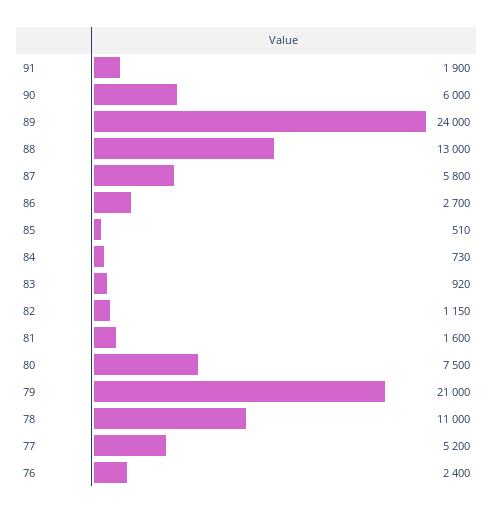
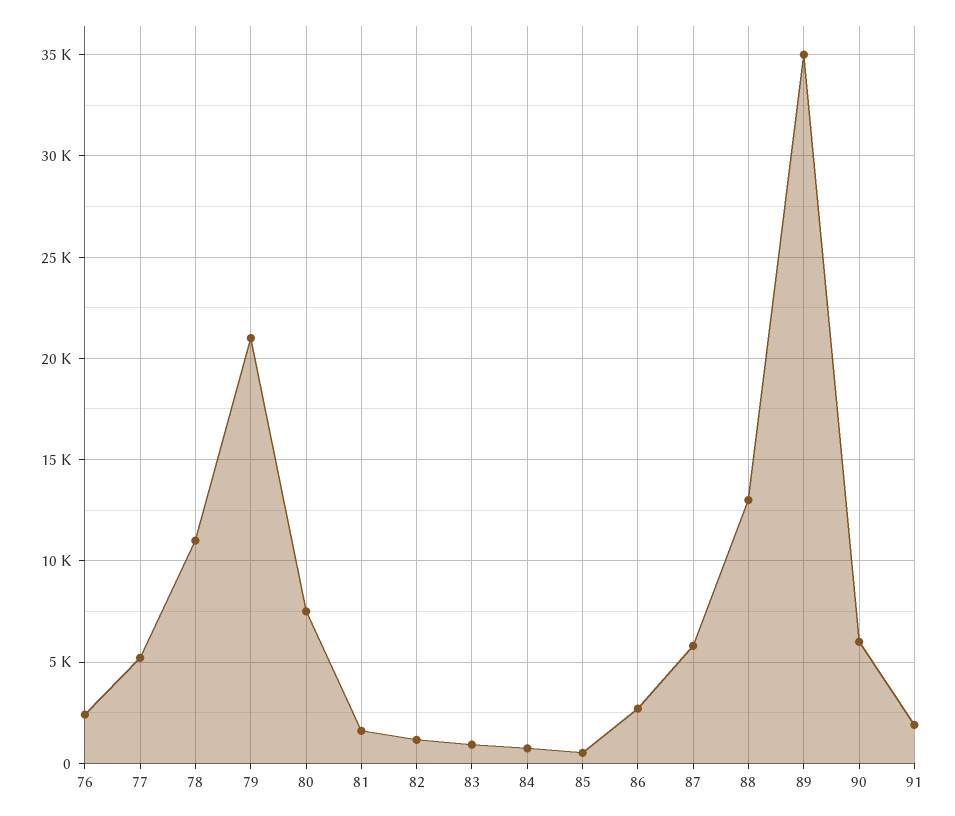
89: 24000 -> 35000

